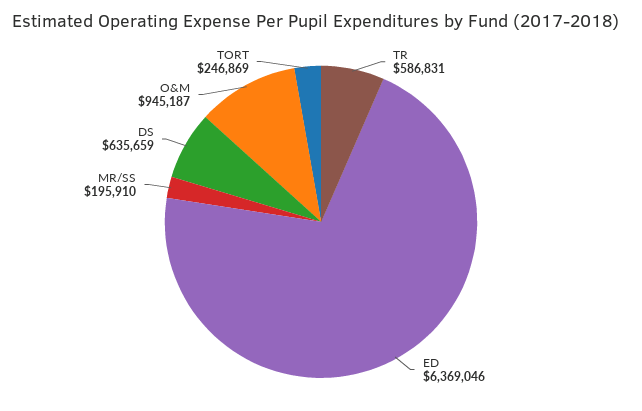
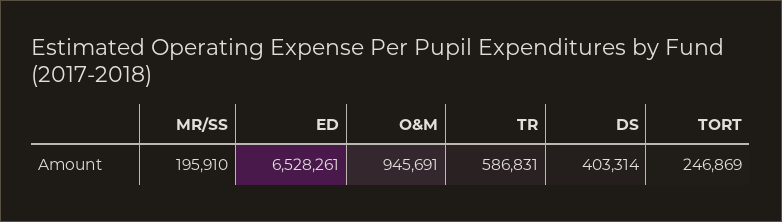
ED: 6369046 -> 6528261
DS: 635659 -> 403314
O&M: 945187 -> 945691

